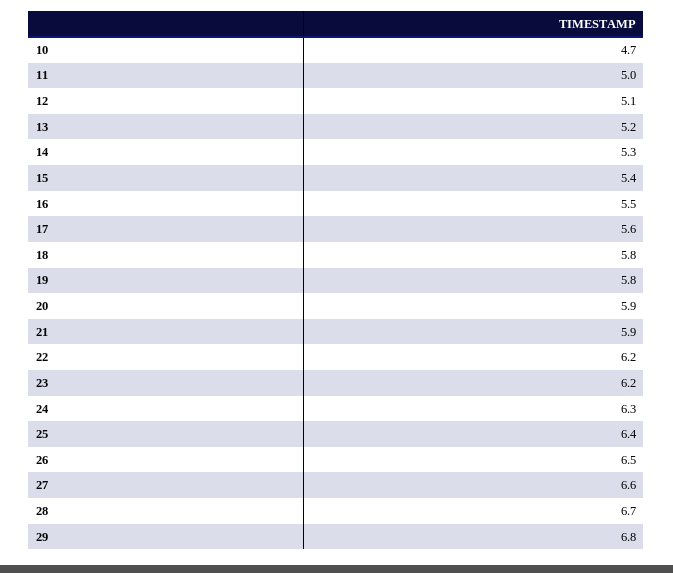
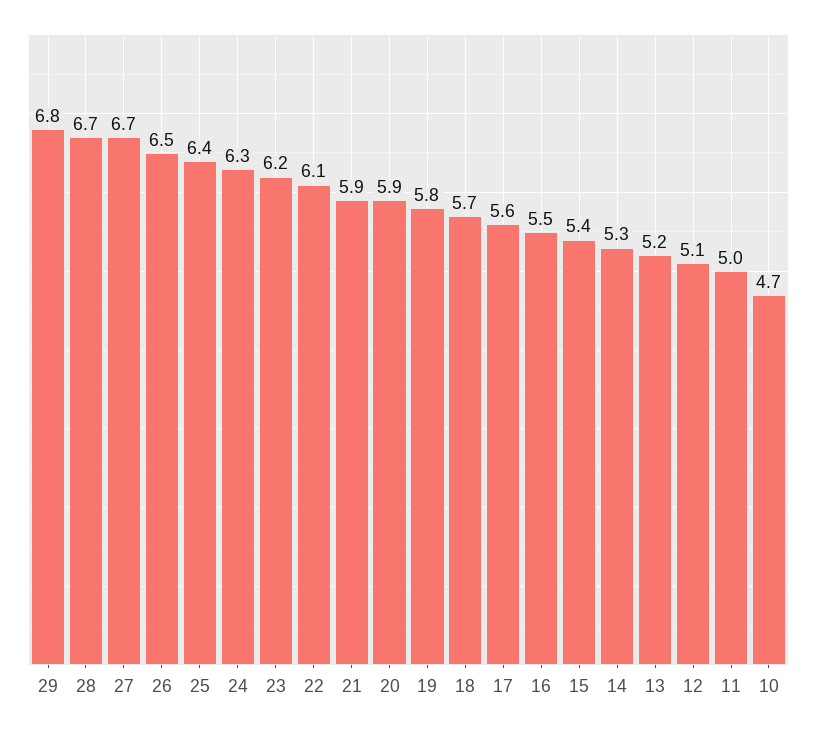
18: 5.8 -> 5.7
22: 6.2 -> 6.1
27: 6.6 -> 6.7

